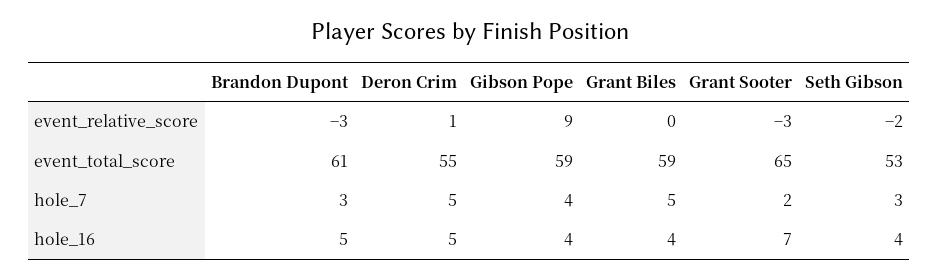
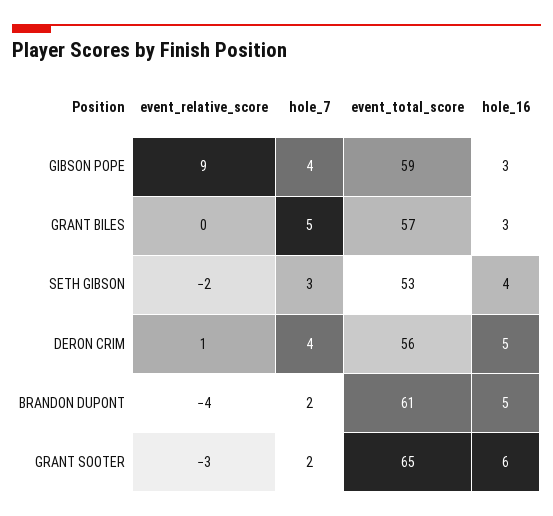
Brandon Dupont, event_relative_score: -3 -> -4
Deron Crim, event_total_score: 55 -> 56
Grant Biles, event_total_score: 59 -> 57
Brandon Dupont, hole_7: 3 -> 2
Deron Crim, hole_7: 5 -> 4
Gibson Pope, hole_16: 4 -> 3
Grant Biles, hole_16: 4 -> 3
Grant Sooter, hole_16: 7 -> 6

